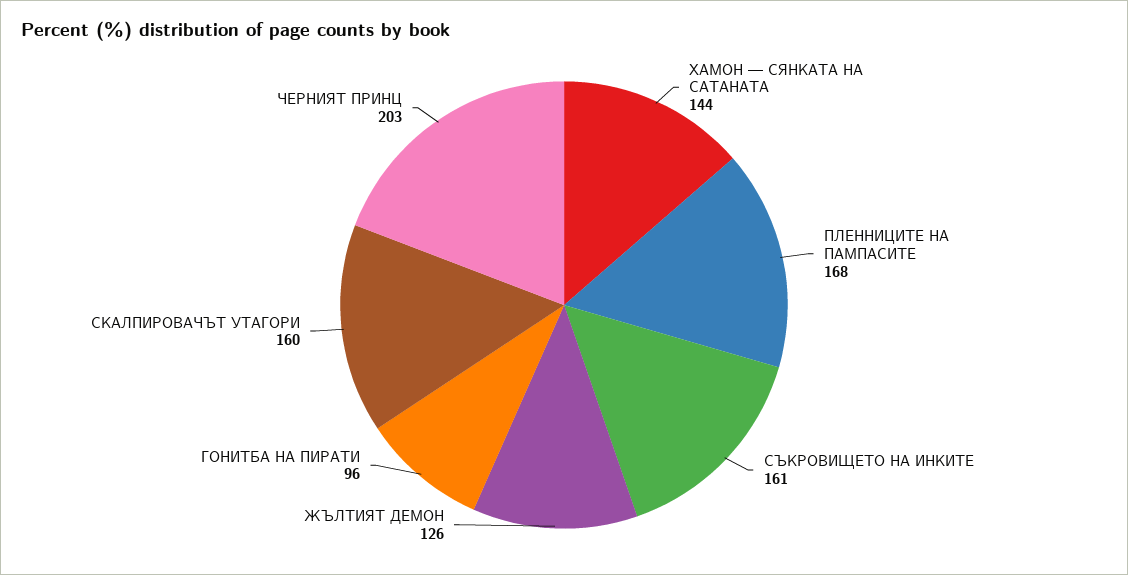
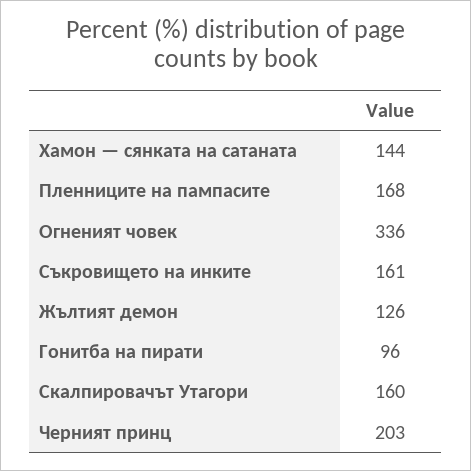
Огненият човек: none -> 336

